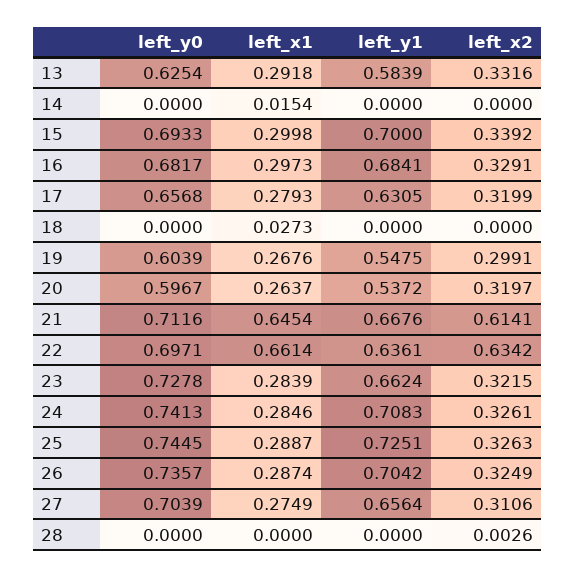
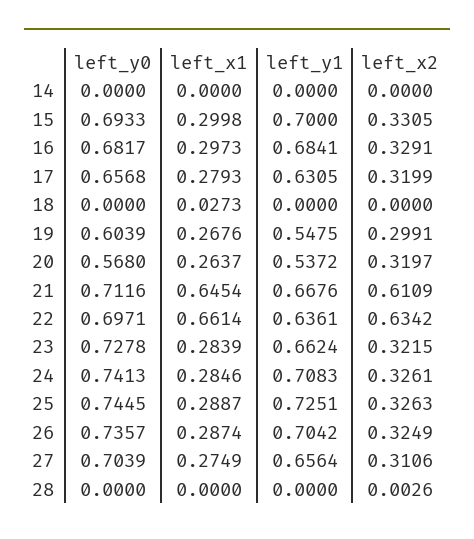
left_y0, 13: 0.6254 -> none
left_x1, 13: 0.2918 -> none
left_y1, 13: 0.5839 -> none
left_x2, 13: 0.3316 -> none
left_x1, 14: 0.0154 -> 0
left_x2, 15: 0.3392 -> 0.3305
left_y0, 20: 0.5967 -> 0.568
left_x2, 21: 0.6141 -> 0.6109

